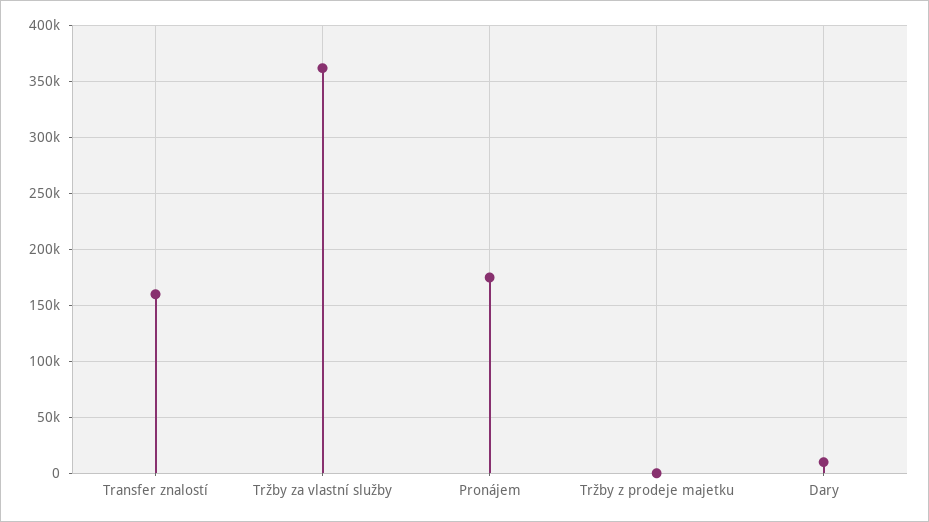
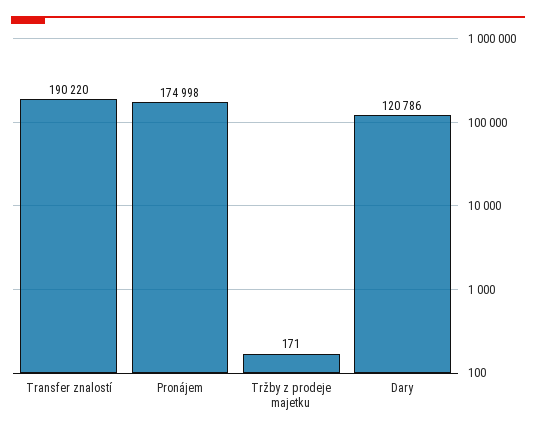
Transfer znalostí: 160000 -> 190220
Tržby za vlastní služby: 360000 -> none
Dary: 10000 -> 120786

